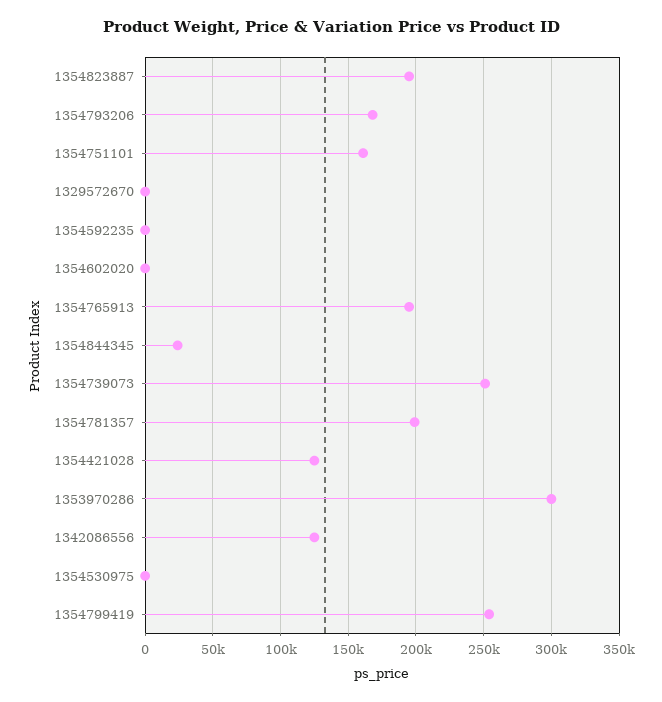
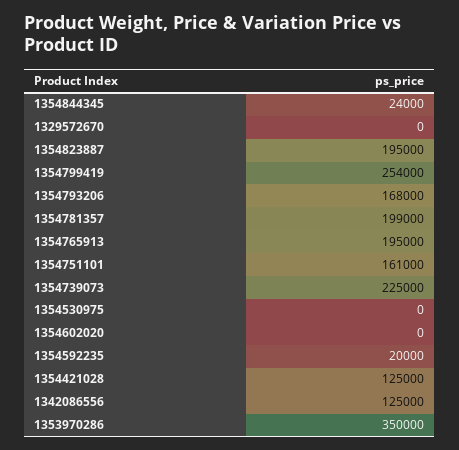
1354592235: 0 -> 20000
1354739073: 250000 -> 225000
1353970286: 300000 -> 350000

